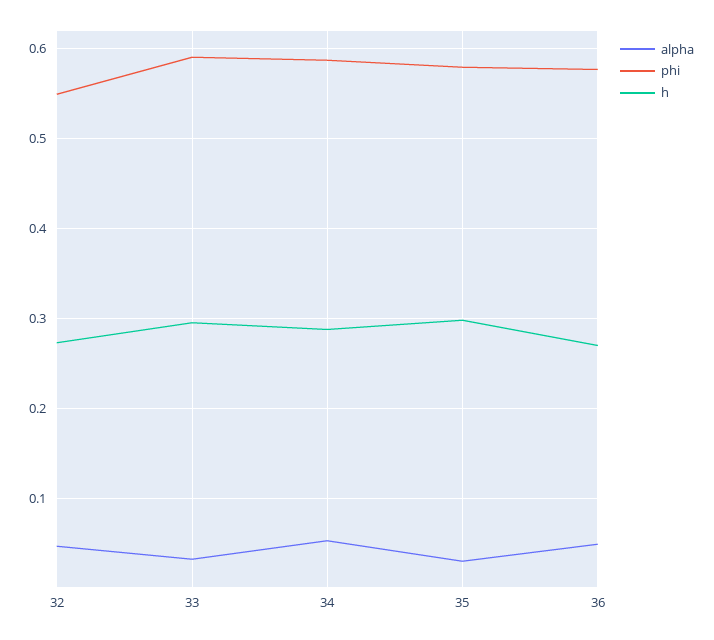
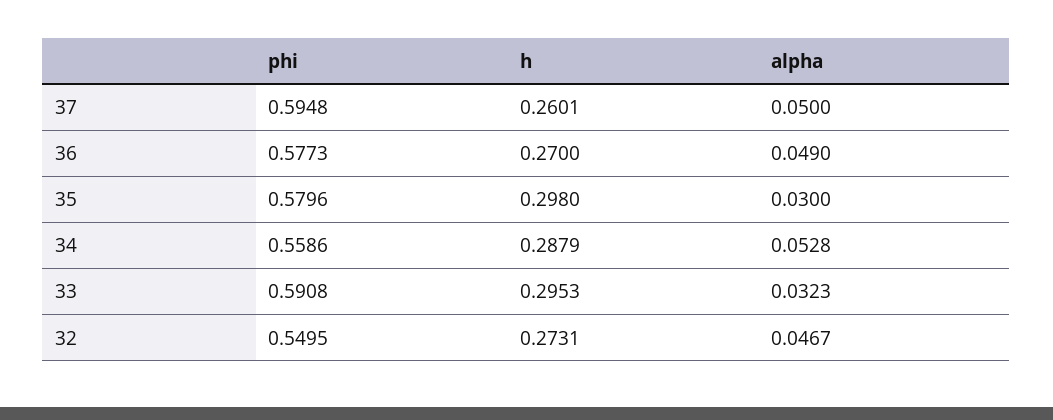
phi, 34: 0.59 -> 0.5586
phi, 37: none -> 0.5948
h, 37: none -> 0.2601
alpha, 37: none -> 0.05

